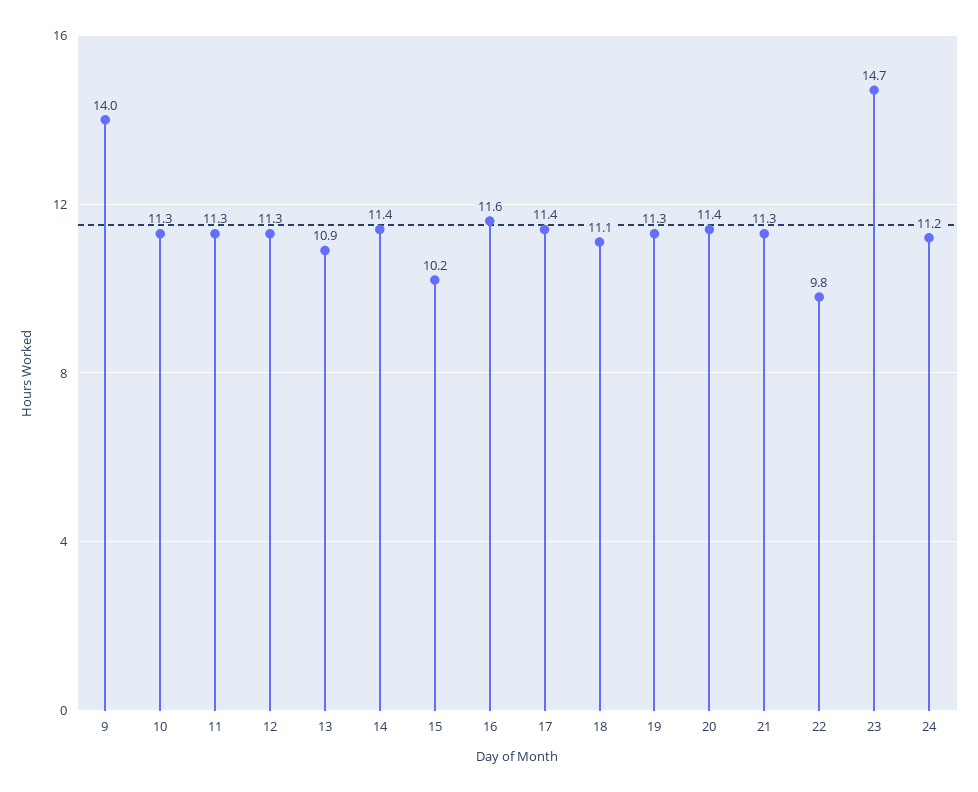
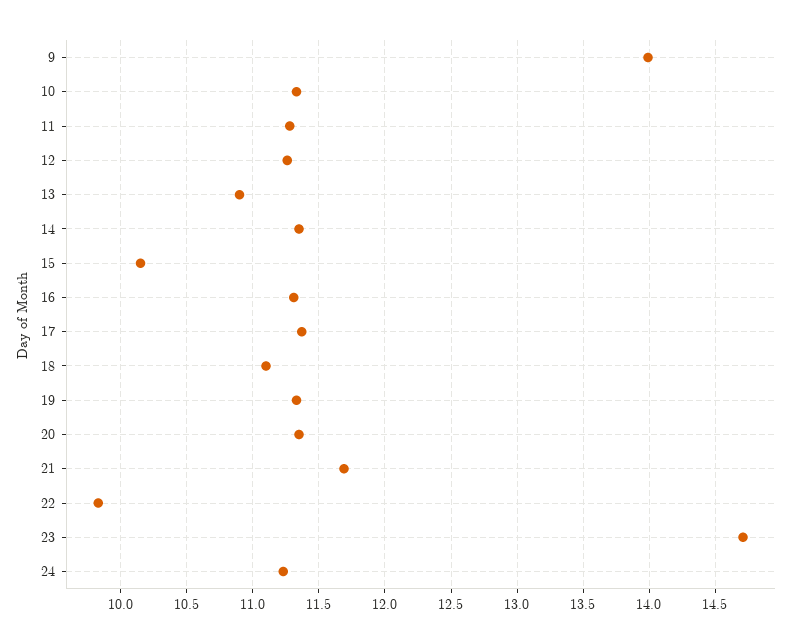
16: 11.6 -> 11.3
21: 11.3 -> 11.7

